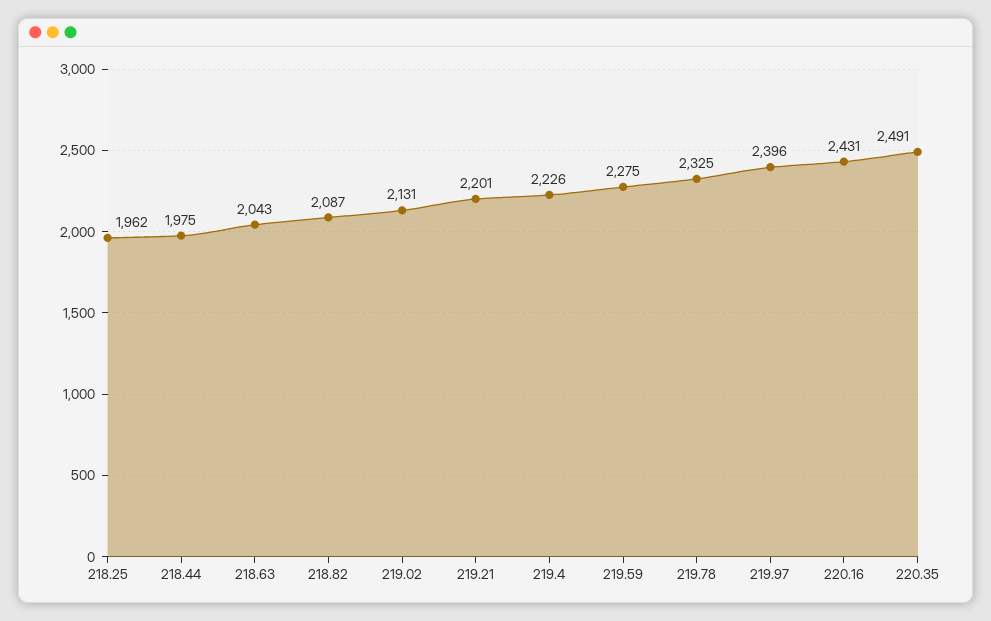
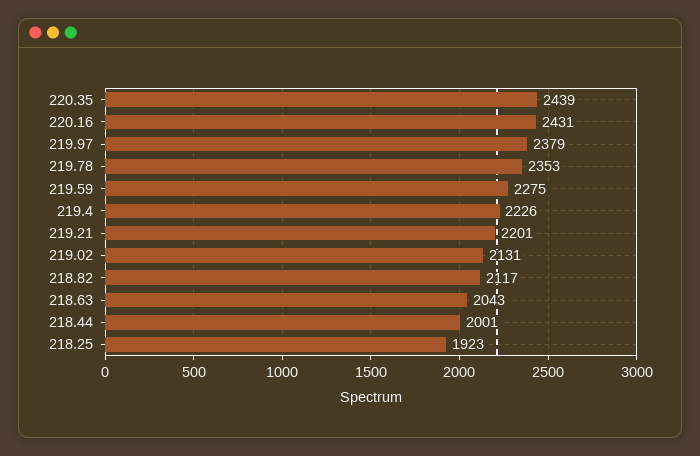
218.25: 1962 -> 1923
218.44: 1975 -> 2001
218.82: 2087 -> 2117
219.78: 2325 -> 2353
219.97: 2396 -> 2379
220.35: 2491 -> 2439

